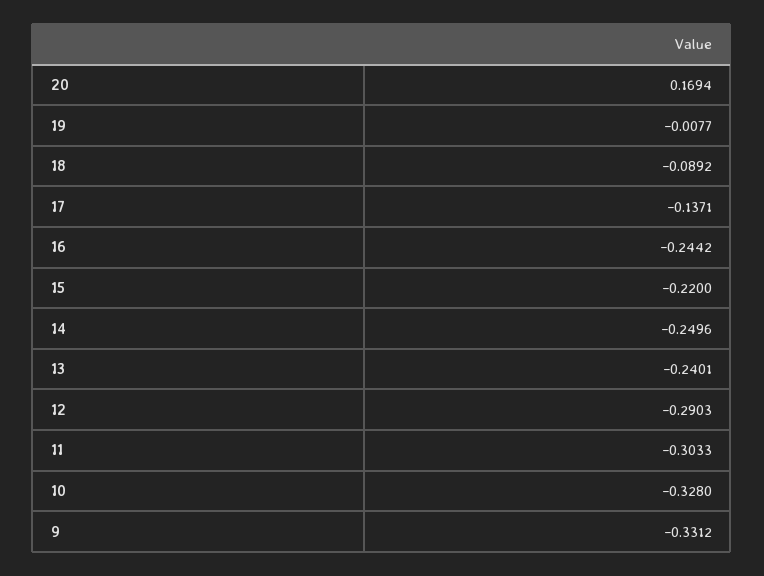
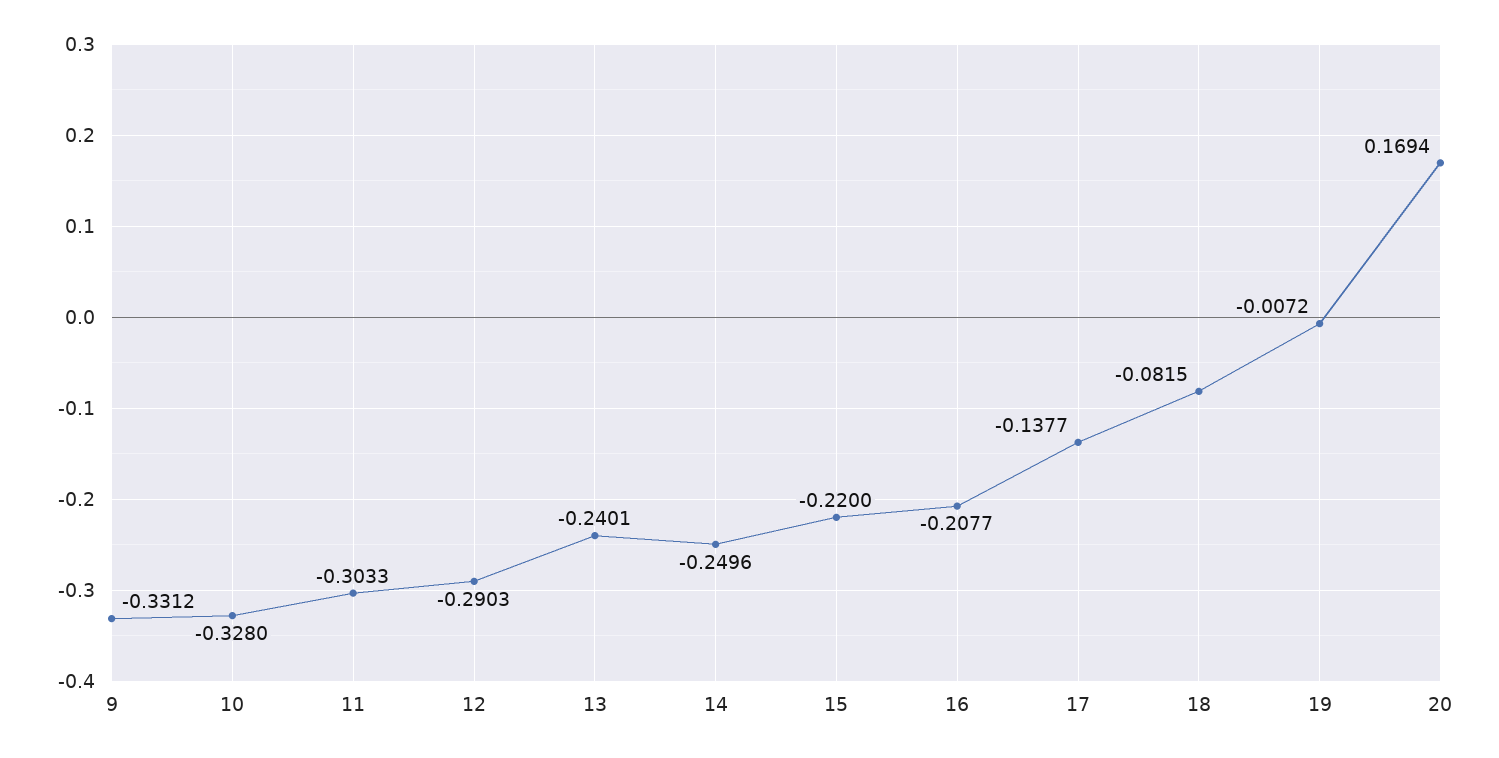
19: -0.0077 -> -0.0072
18: -0.0892 -> -0.0815
17: -0.1371 -> -0.1377
16: -0.2442 -> -0.2077

